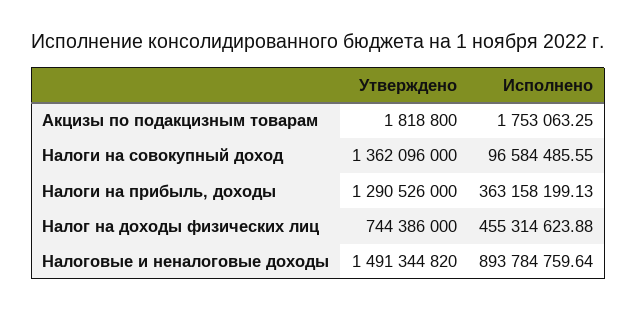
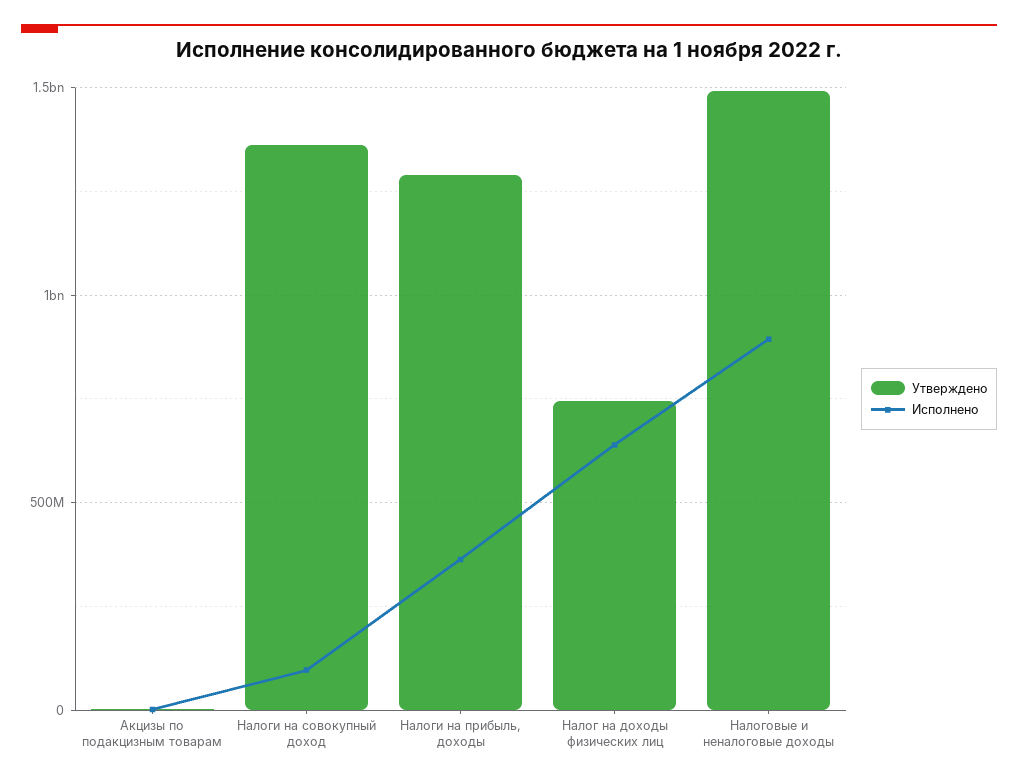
Исполнено, Налог на доходы физических лиц: 455314623.88 -> 650000000

